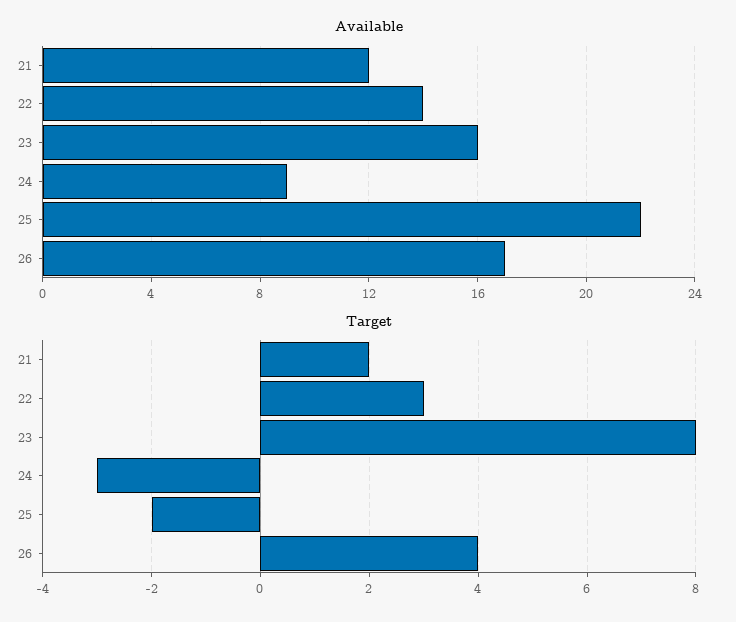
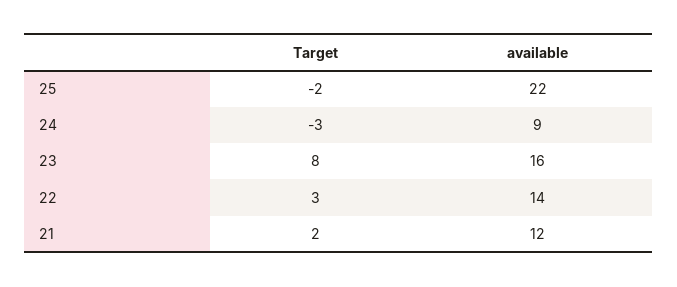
Available, 26: 17 -> none
Target, 26: 4 -> none

